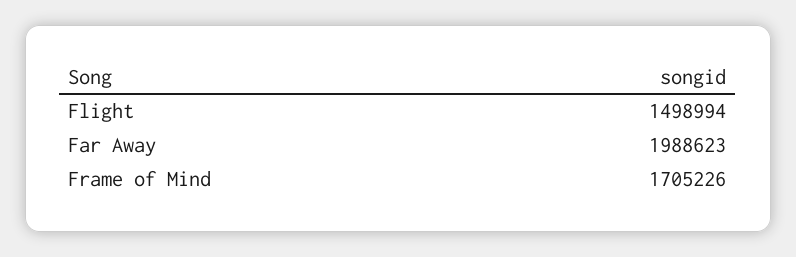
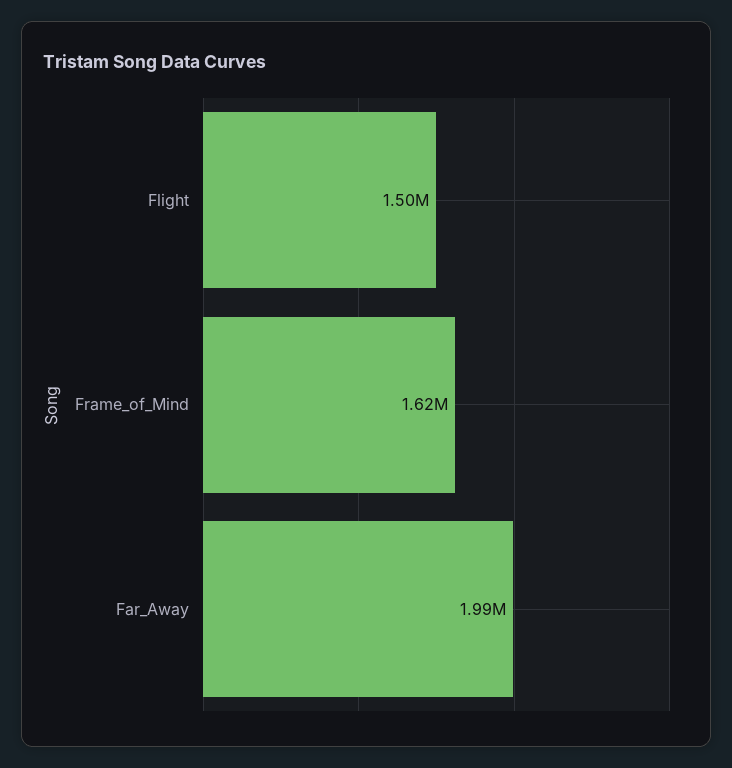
Frame of Mind: 1705226 -> 1620000

